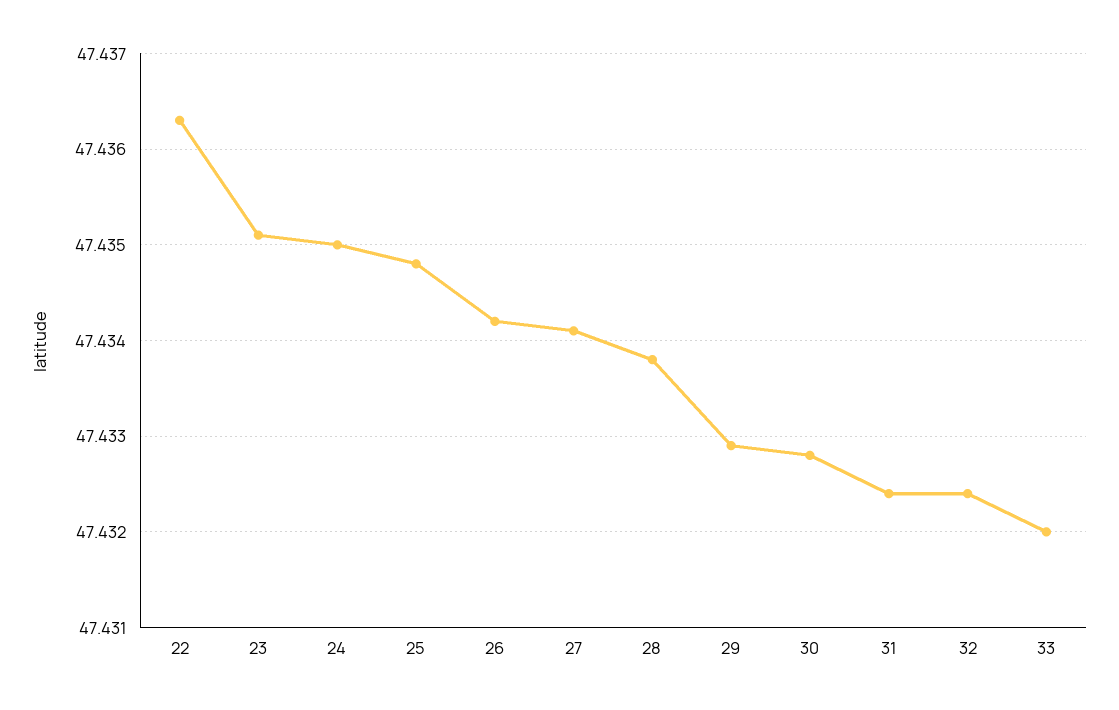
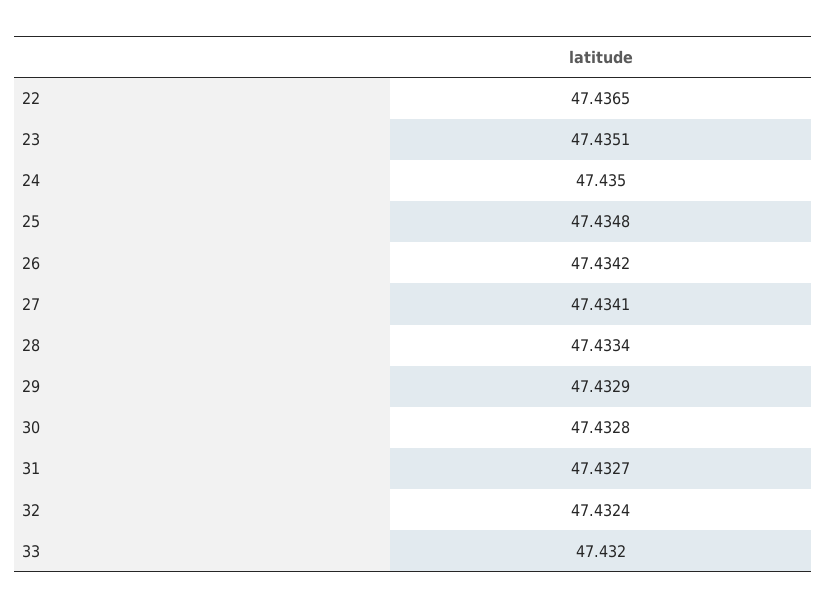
22: 47.4363 -> 47.4365
28: 47.4338 -> 47.4334
31: 47.4324 -> 47.4327

